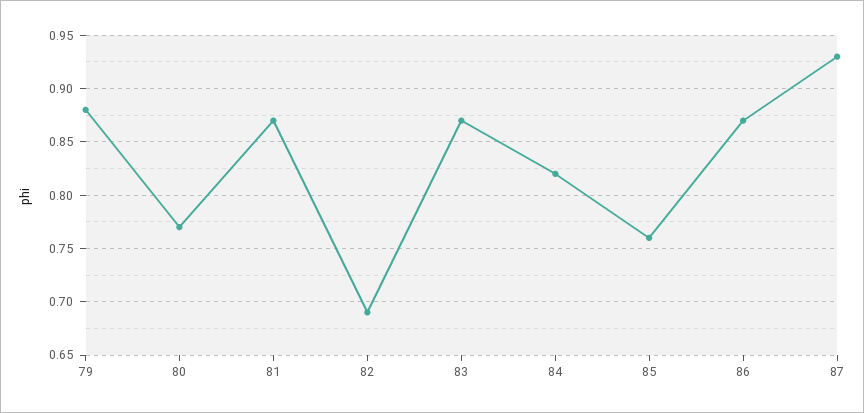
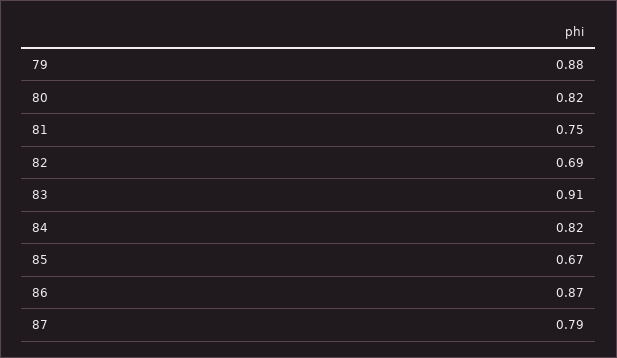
80: 0.77 -> 0.82
81: 0.87 -> 0.75
83: 0.87 -> 0.91
85: 0.76 -> 0.67
87: 0.93 -> 0.79

